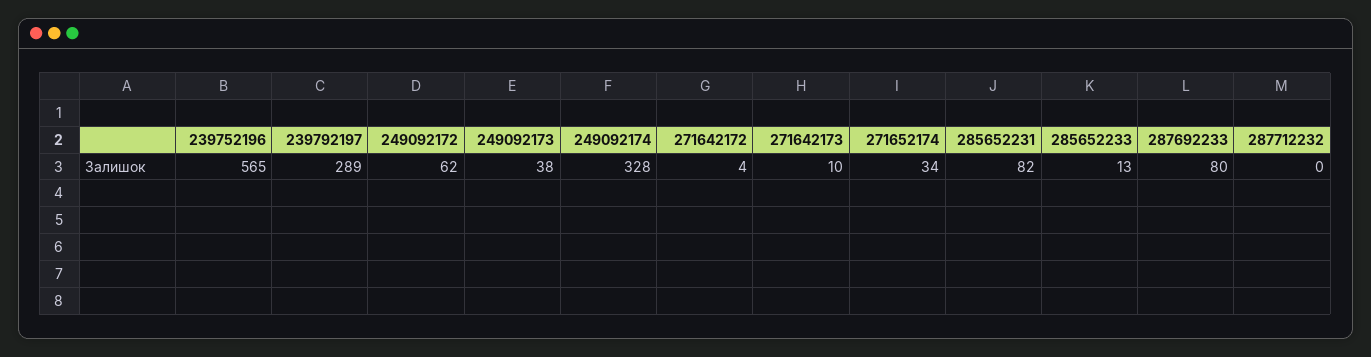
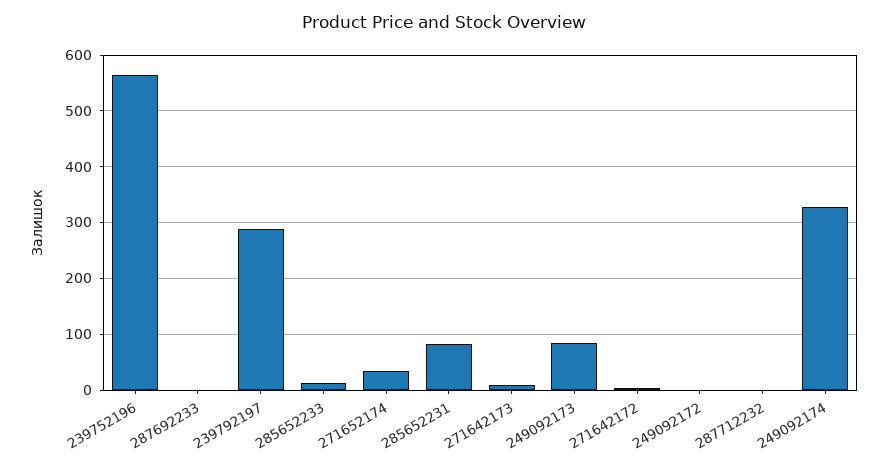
249092172: 62 -> 0
249092173: 38 -> 80
287692233: 80 -> 0

